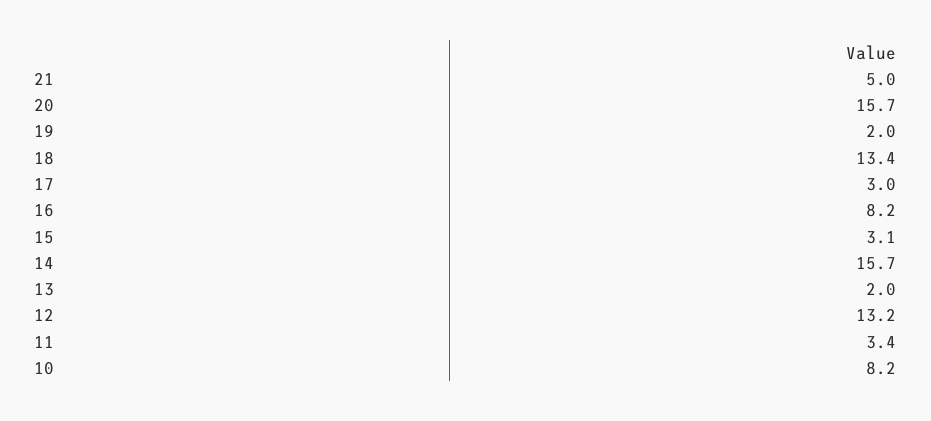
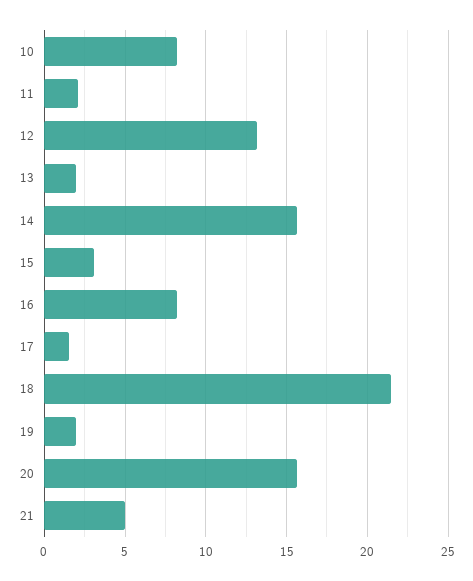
18: 13.4 -> 21.5
17: 3 -> 1.5
11: 3.4 -> 2

